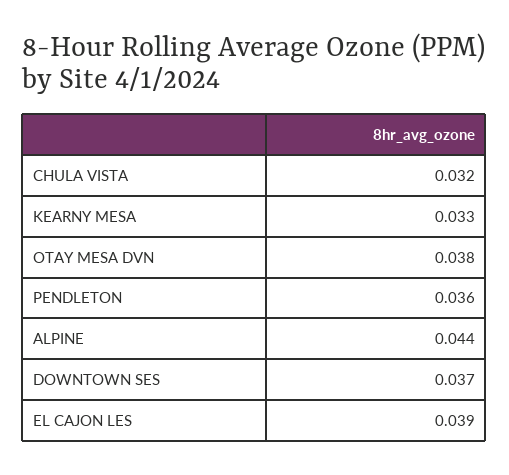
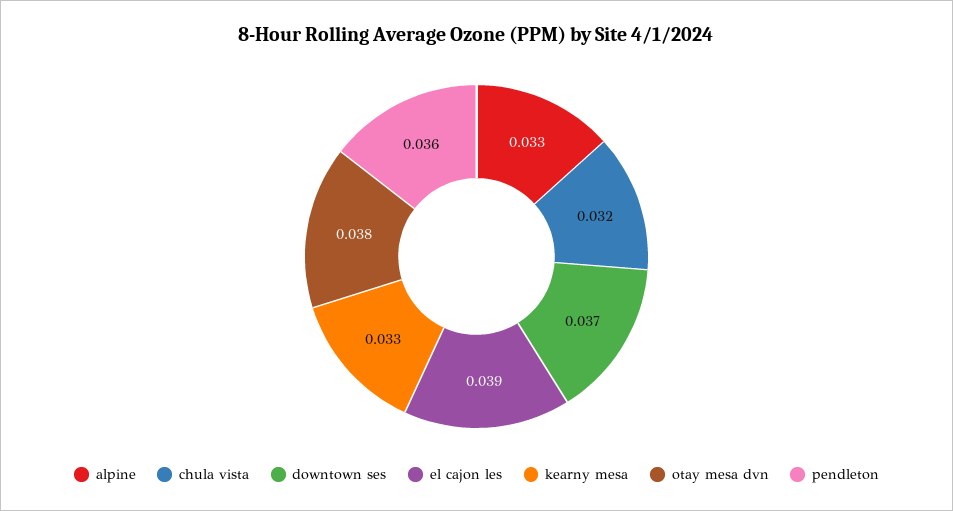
ALPINE: 0.044 -> 0.033

